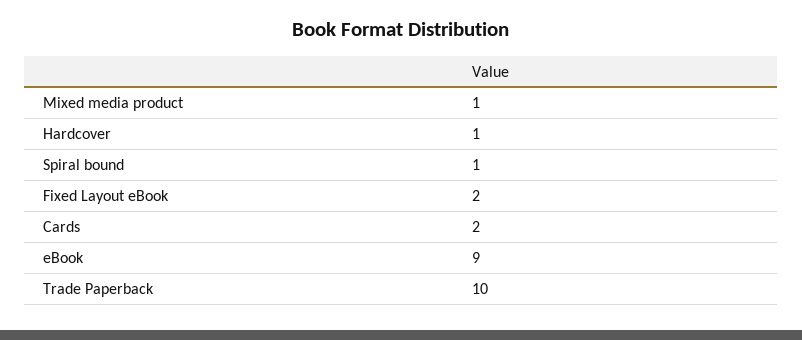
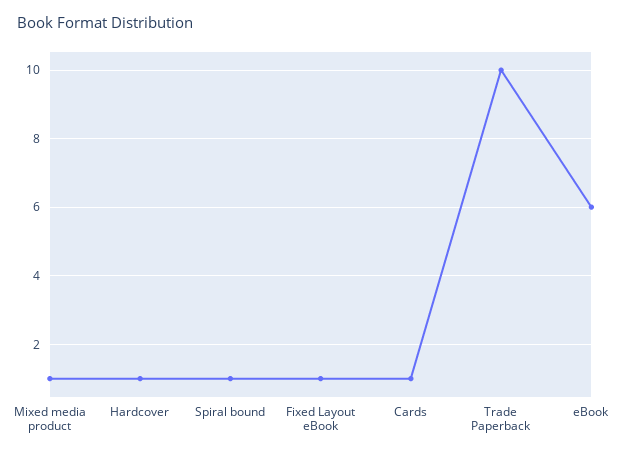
Fixed Layout eBook: 2 -> 1
Cards: 2 -> 1
eBook: 9 -> 6

